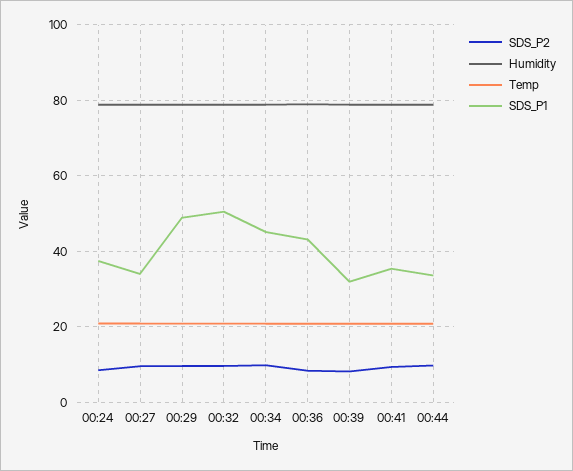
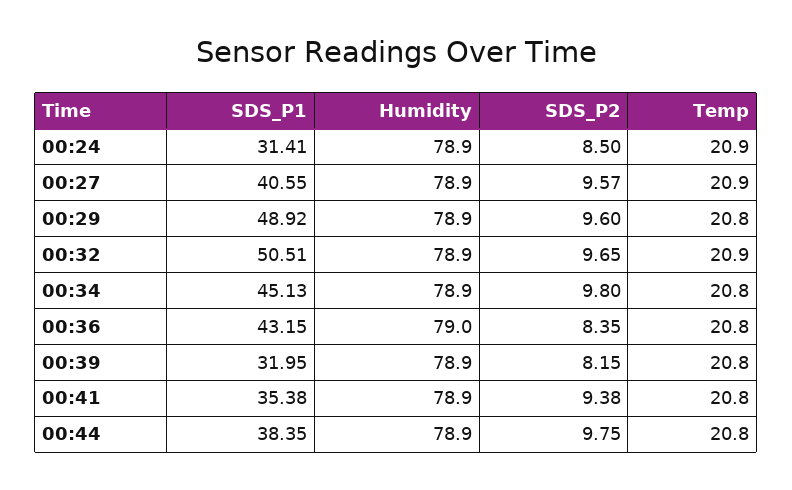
SDS_P1, 00:24: 38 -> 31.41
SDS_P1, 00:27: 34 -> 40.55
SDS_P1, 00:44: 34 -> 38.35

